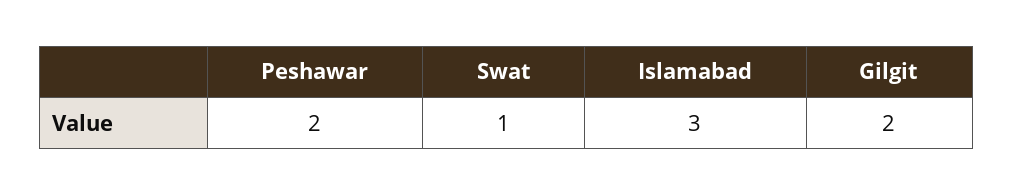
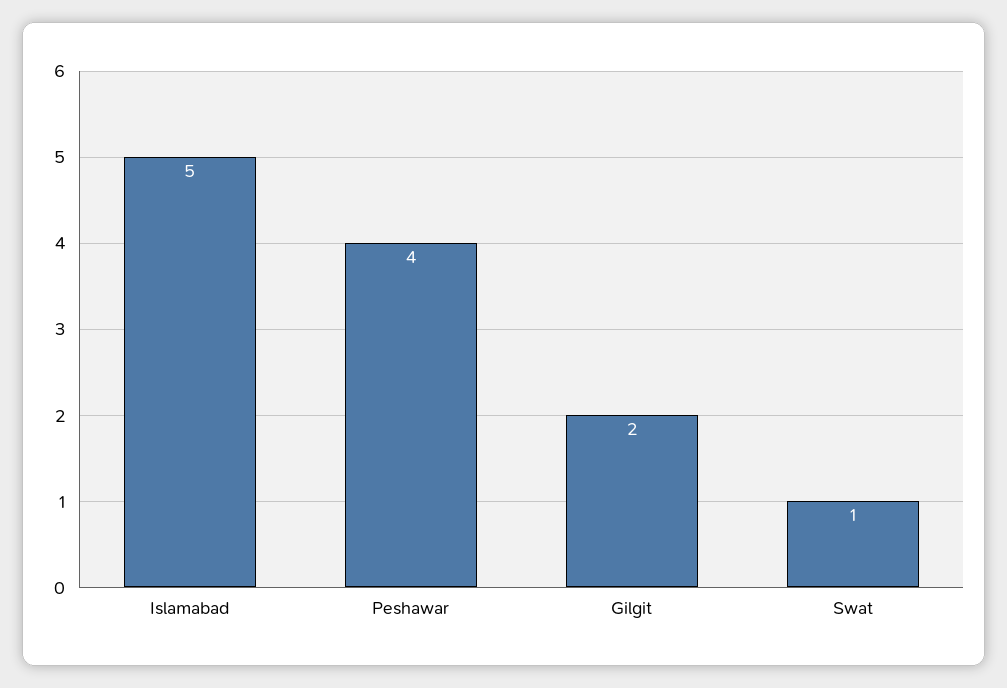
Peshawar: 2 -> 4
Islamabad: 3 -> 5

